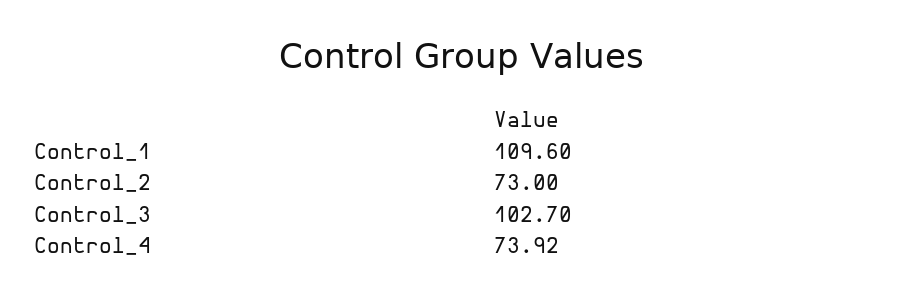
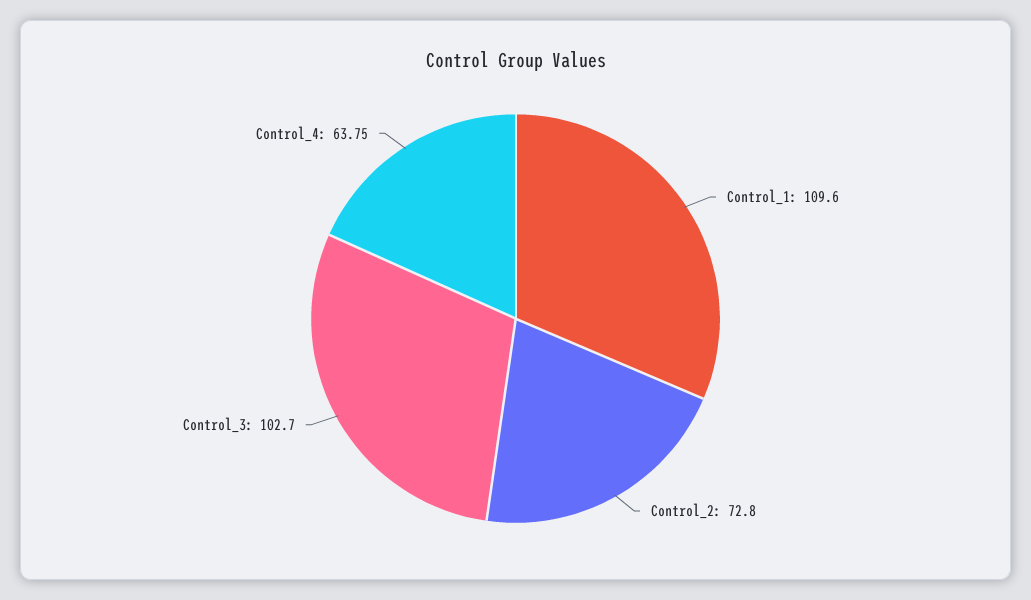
Control_2: 73 -> 72.8
Control_4: 73.92 -> 63.75

